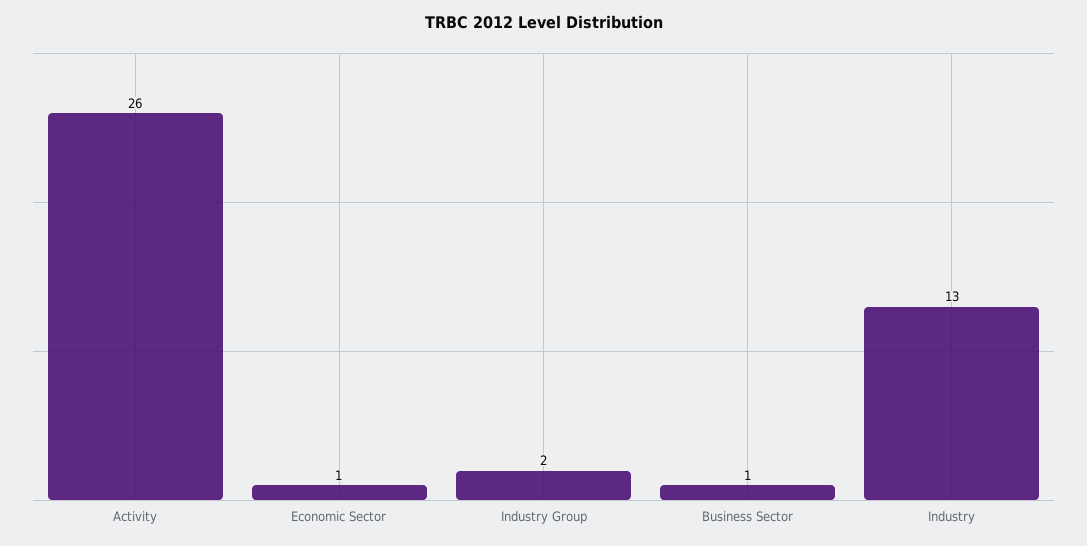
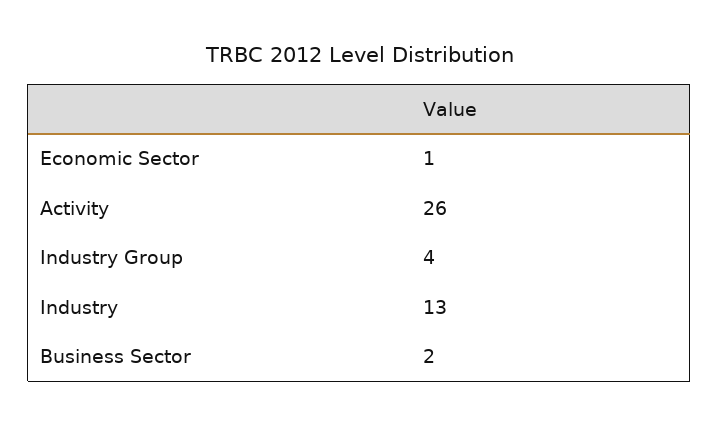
Industry Group: 2 -> 4
Business Sector: 1 -> 2

